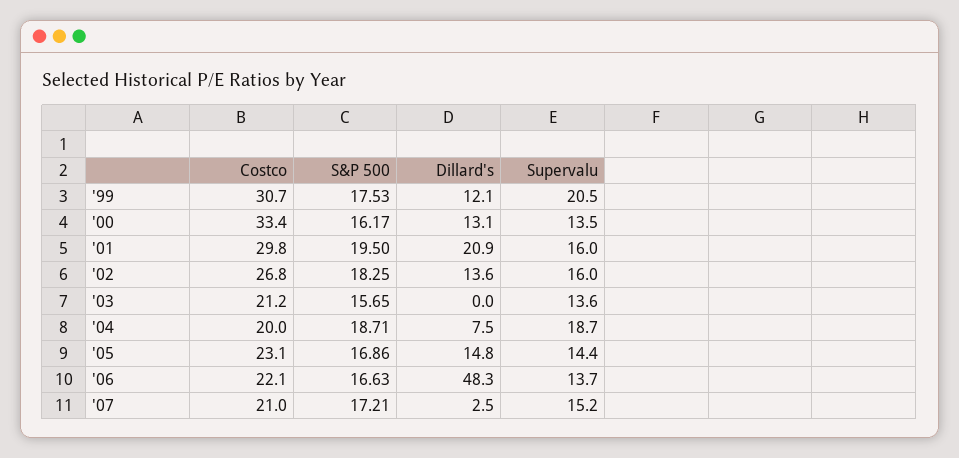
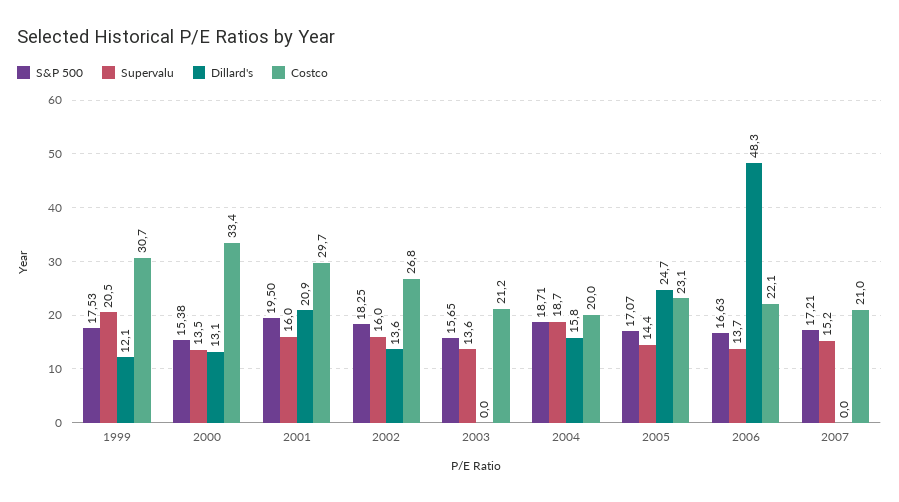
S&P 500, '00: 16.17 -> 15.38
Costco, '01: 29.8 -> 29.7
Dillard's, '04: 7.5 -> 15.8
S&P 500, '05: 16.86 -> 17.07
Dillard's, '05: 14.8 -> 24.7
Dillard's, '07: 2.5 -> 0

